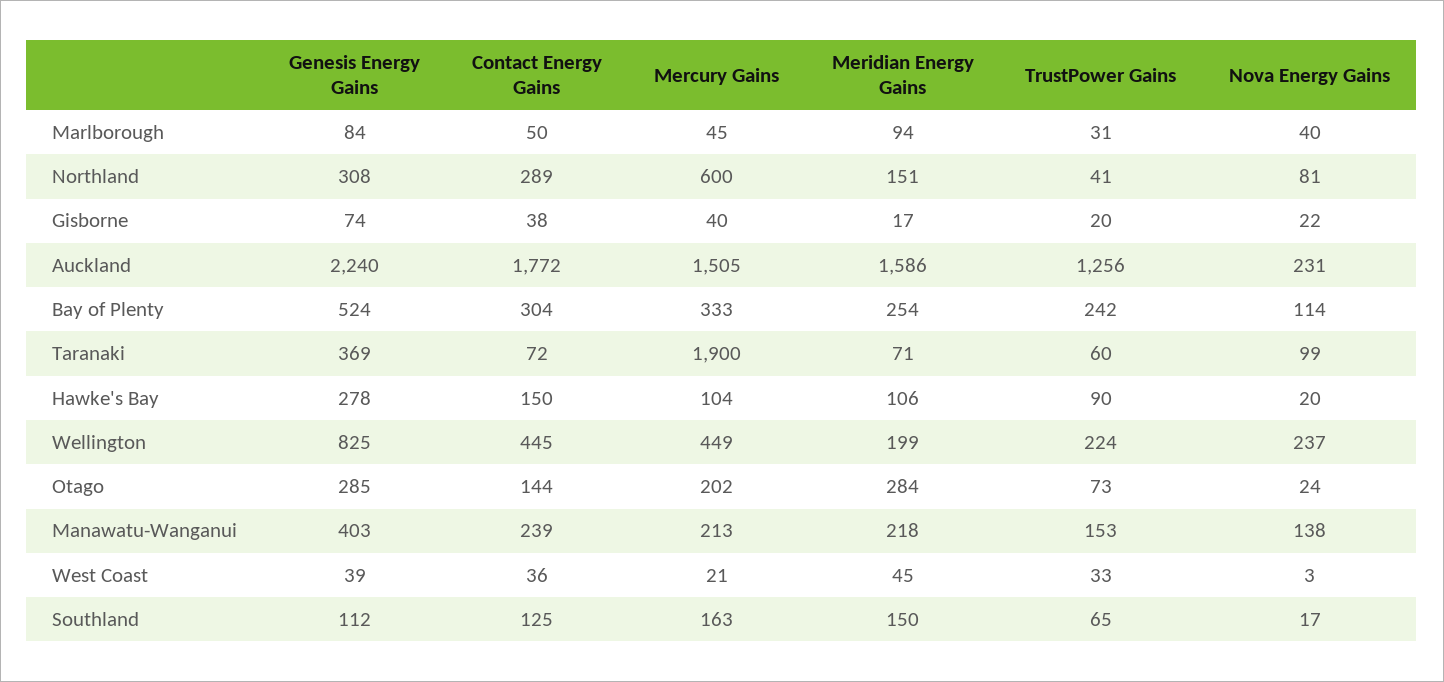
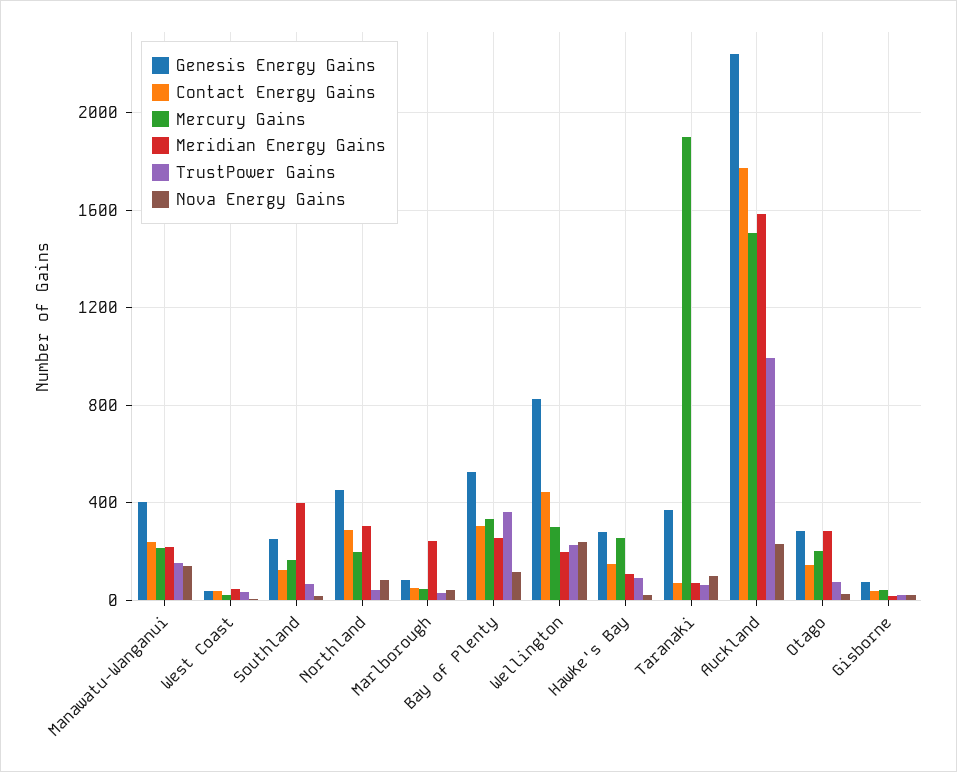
Meridian Energy Gains, Marlborough: 94 -> 250
Genesis Energy Gains, Northland: 308 -> 450
Mercury Gains, Northland: 600 -> 200
Meridian Energy Gains, Northland: 151 -> 300
TrustPower Gains, Auckland: 1256 -> 1000
TrustPower Gains, Bay of Plenty: 242 -> 350
Mercury Gains, Hawke's Bay: 104 -> 250
Mercury Gains, Wellington: 449 -> 300
Genesis Energy Gains, Southland: 112 -> 250
Meridian Energy Gains, Southland: 150 -> 400

